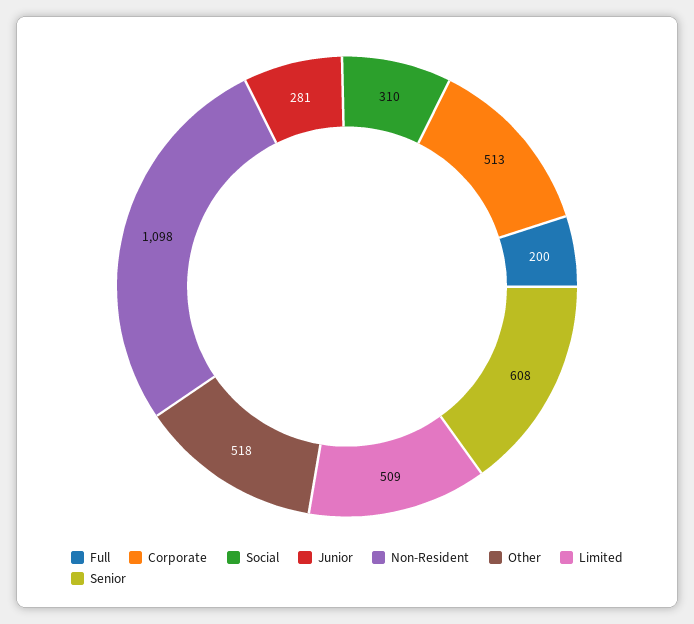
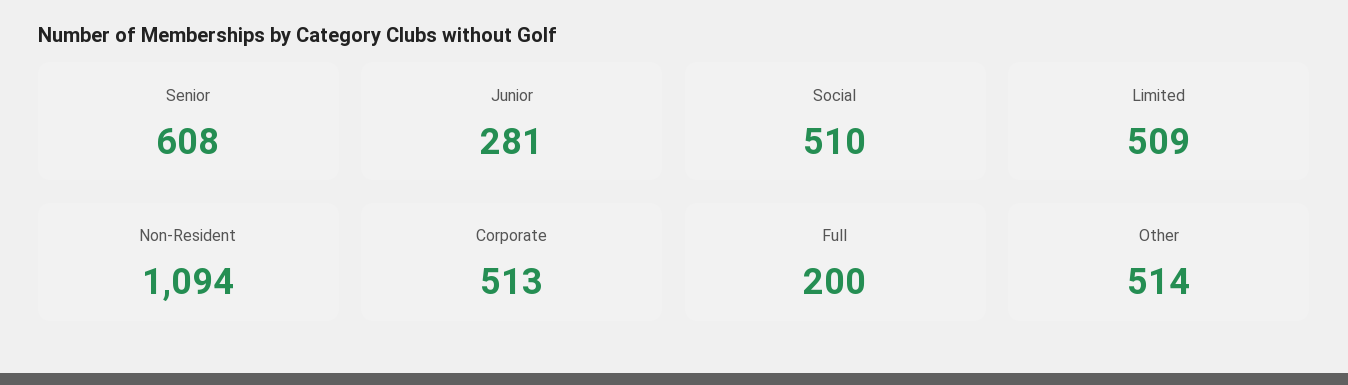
Social: 310 -> 510
Non-Resident: 1098 -> 1094
Other: 518 -> 514

